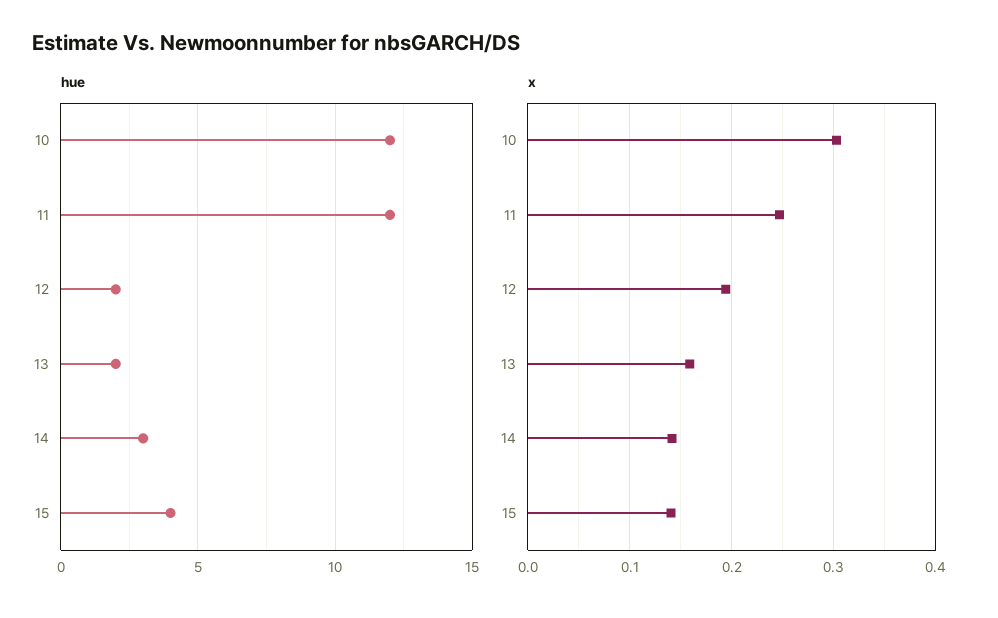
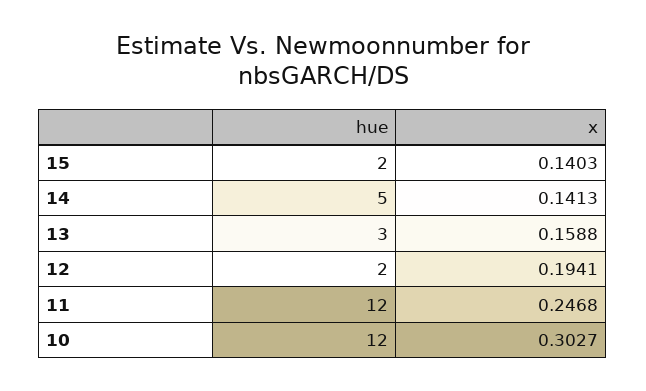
hue, 13: 2 -> 3
hue, 14: 3 -> 5
hue, 15: 4 -> 2

